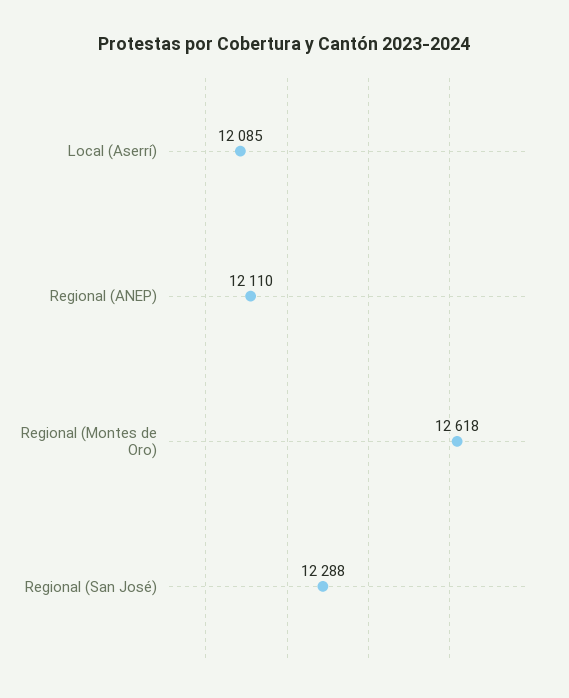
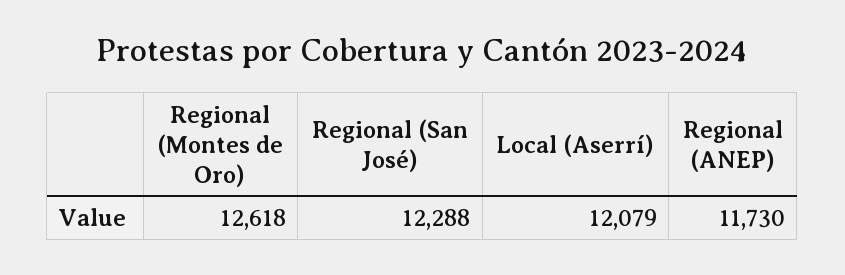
Local (Aserrí): 12085 -> 12079
Regional (ANEP): 12110 -> 11730

